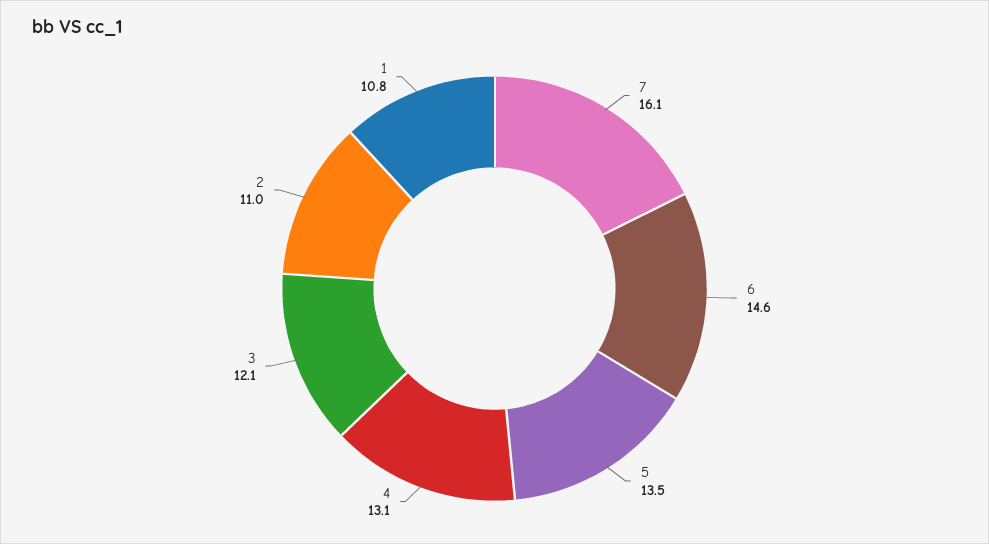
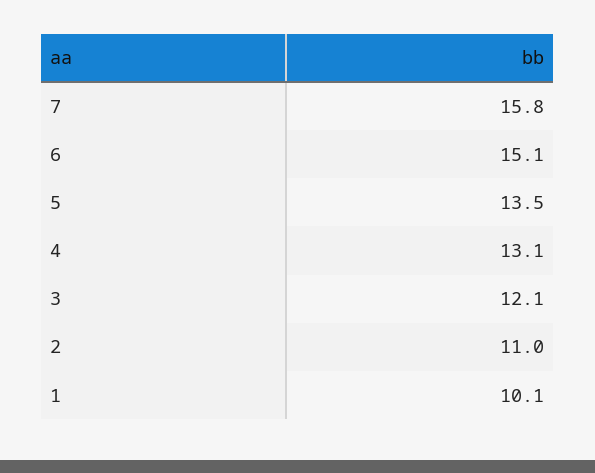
7: 16.1 -> 15.8
6: 14.6 -> 15.1
1: 10.8 -> 10.1

